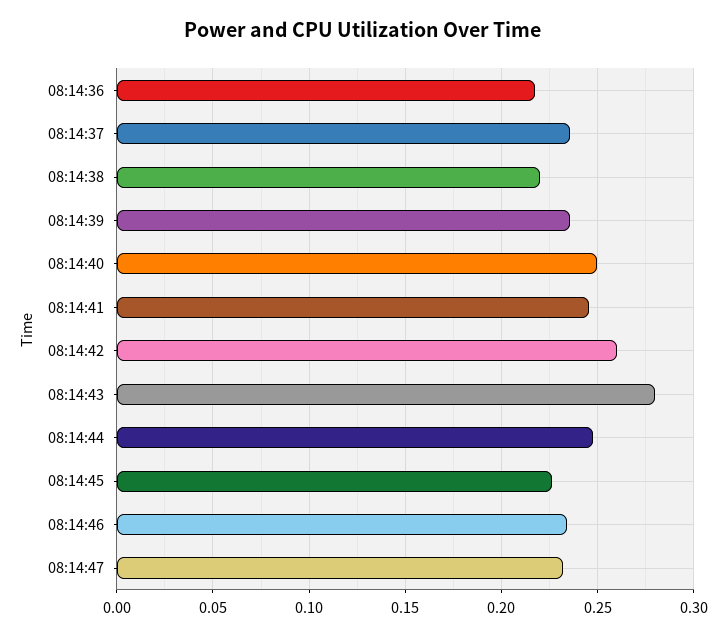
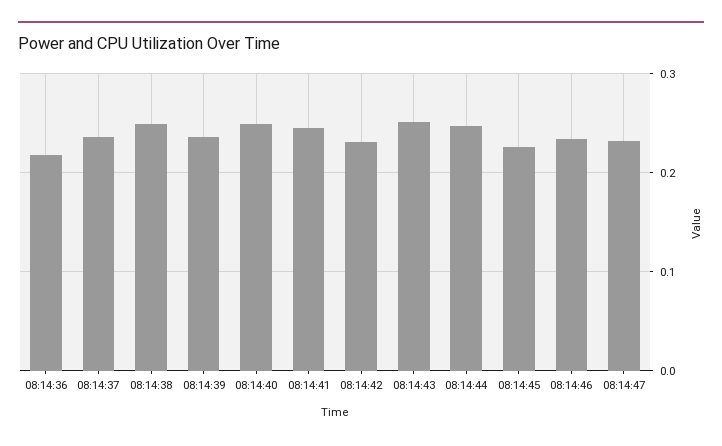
08:14:38: 0.22 -> 0.25
08:14:42: 0.26 -> 0.23
08:14:43: 0.28 -> 0.25

